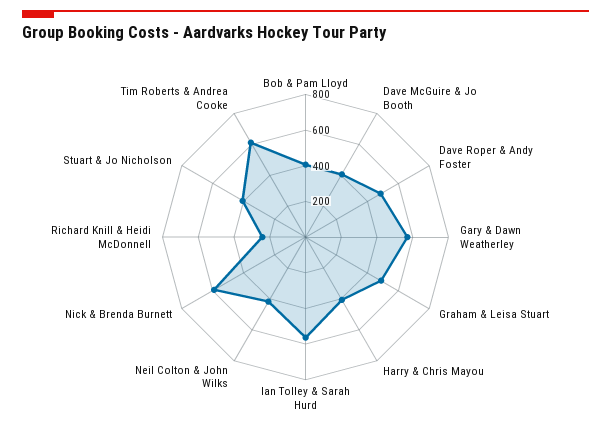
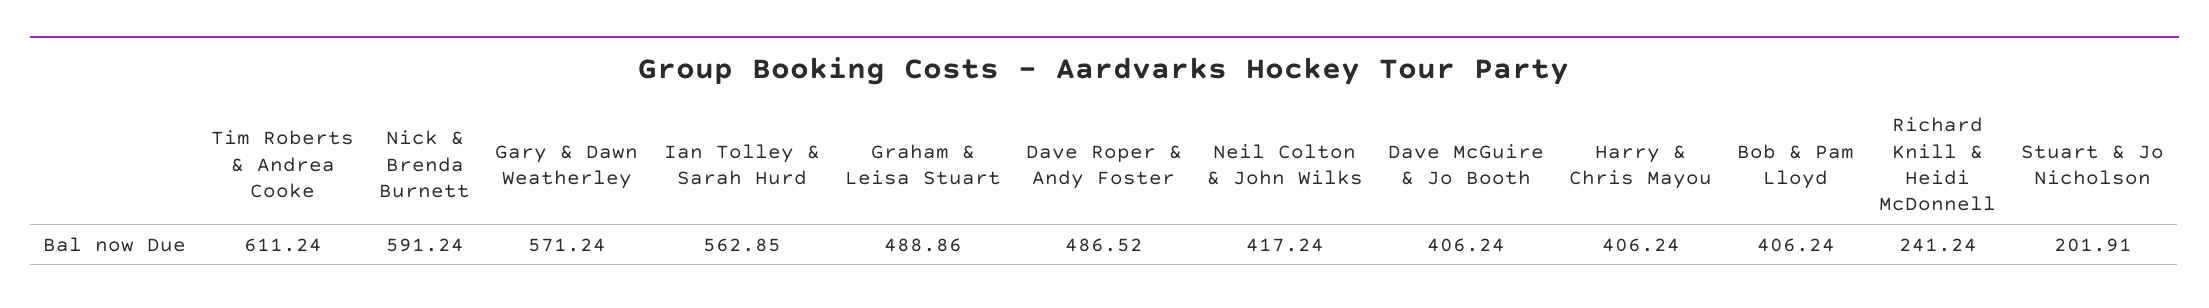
Stuart & Jo Nicholson: 400 -> 201.91

